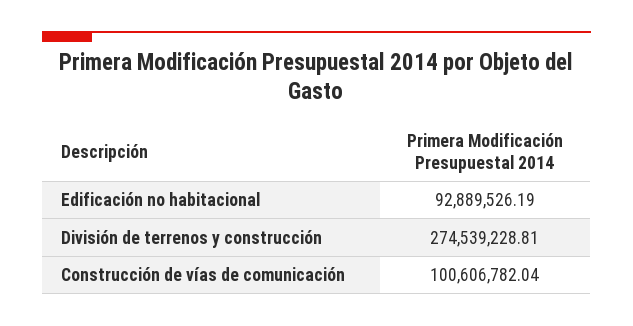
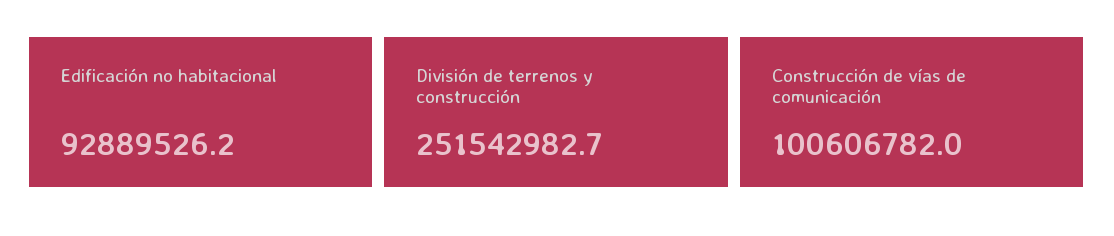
División de terrenos y construcción: 274539228.81 -> 251542982.7

